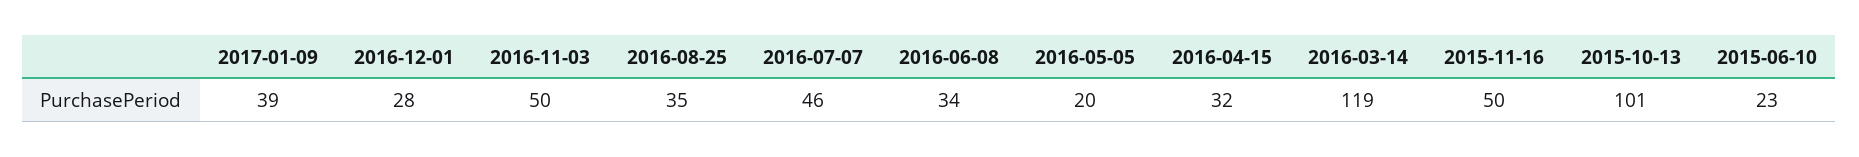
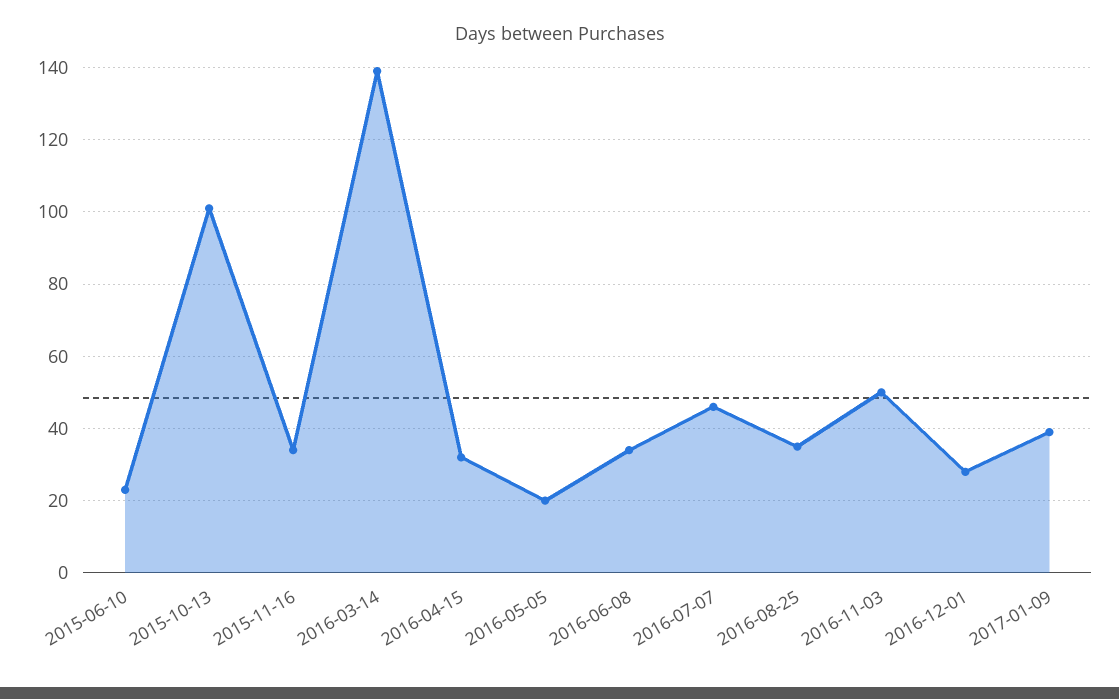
2016-03-14: 119 -> 140
2015-11-16: 50 -> 35

